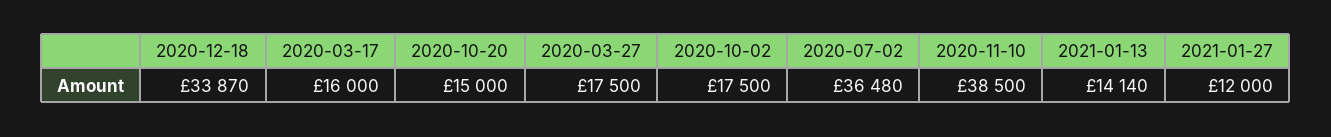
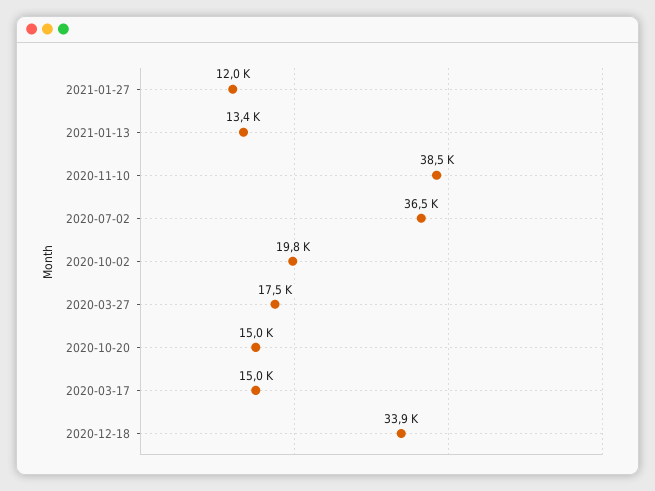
2020-03-17: 16000 -> 15000
2020-10-02: 17500 -> 19800
2021-01-13: 14140 -> 13400

